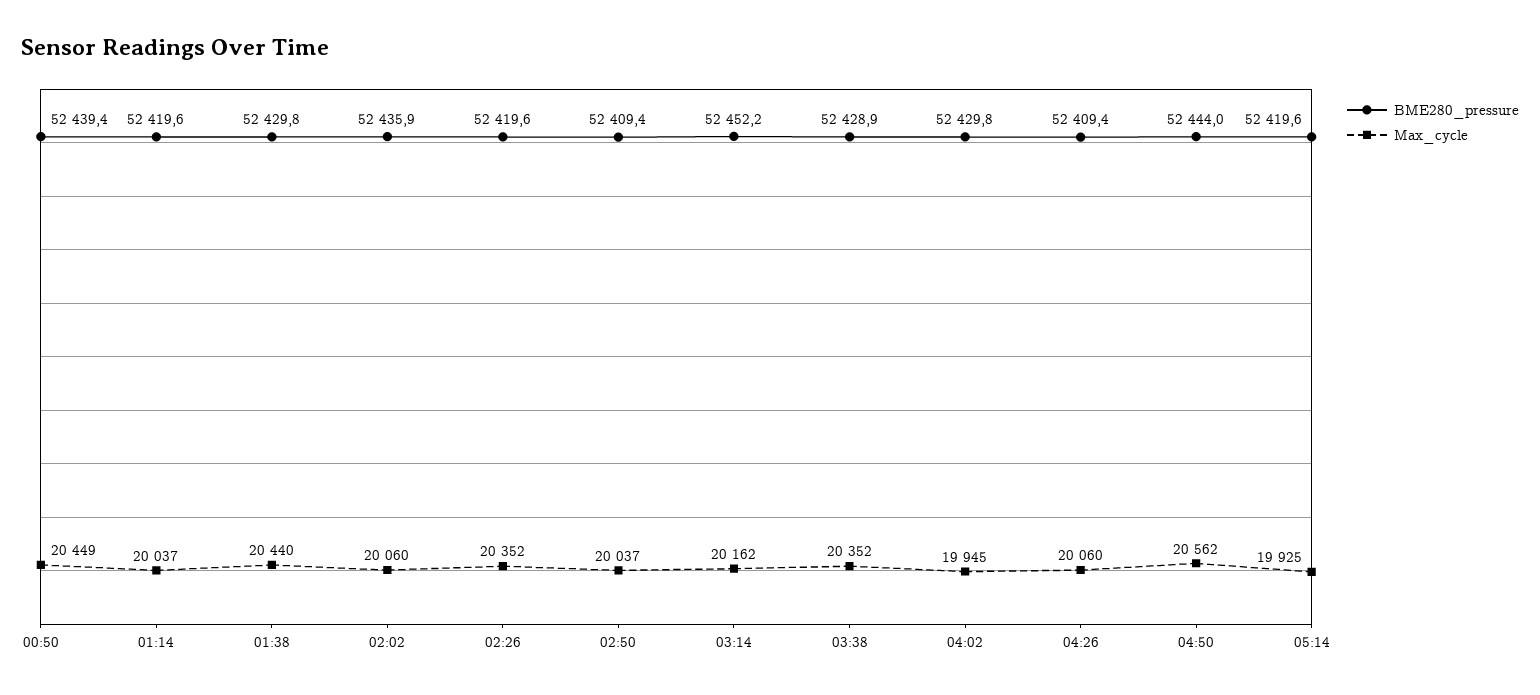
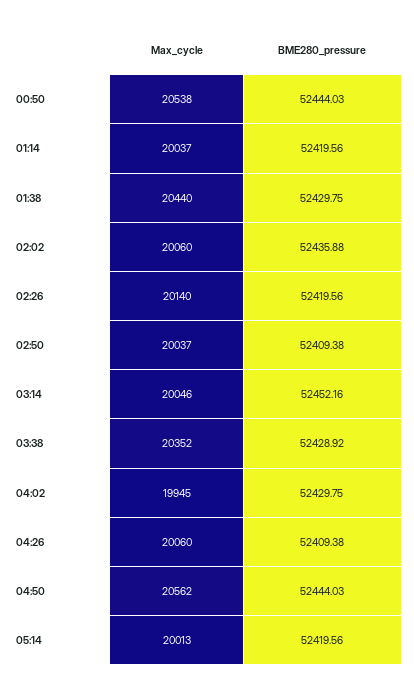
BME280_pressure, 00:50: 52439.4 -> 52444.03
Max_cycle, 00:50: 20449 -> 20538
Max_cycle, 02:26: 20352 -> 20140
Max_cycle, 03:14: 20162 -> 20046
Max_cycle, 05:14: 19925 -> 20013

